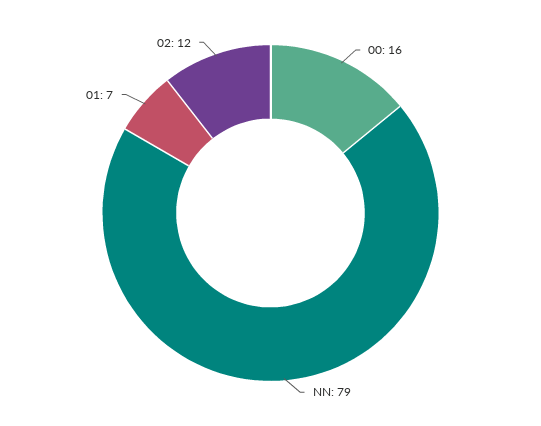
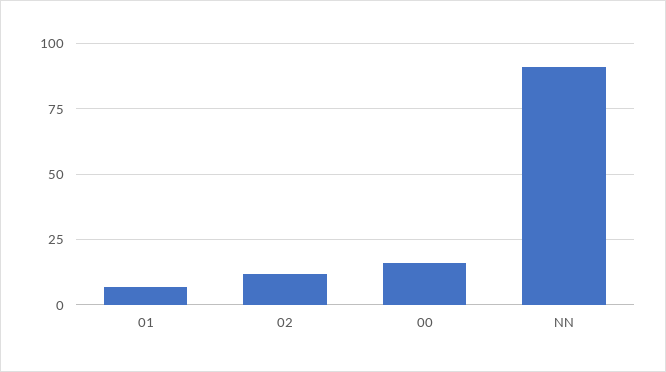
NN: 79 -> 90

